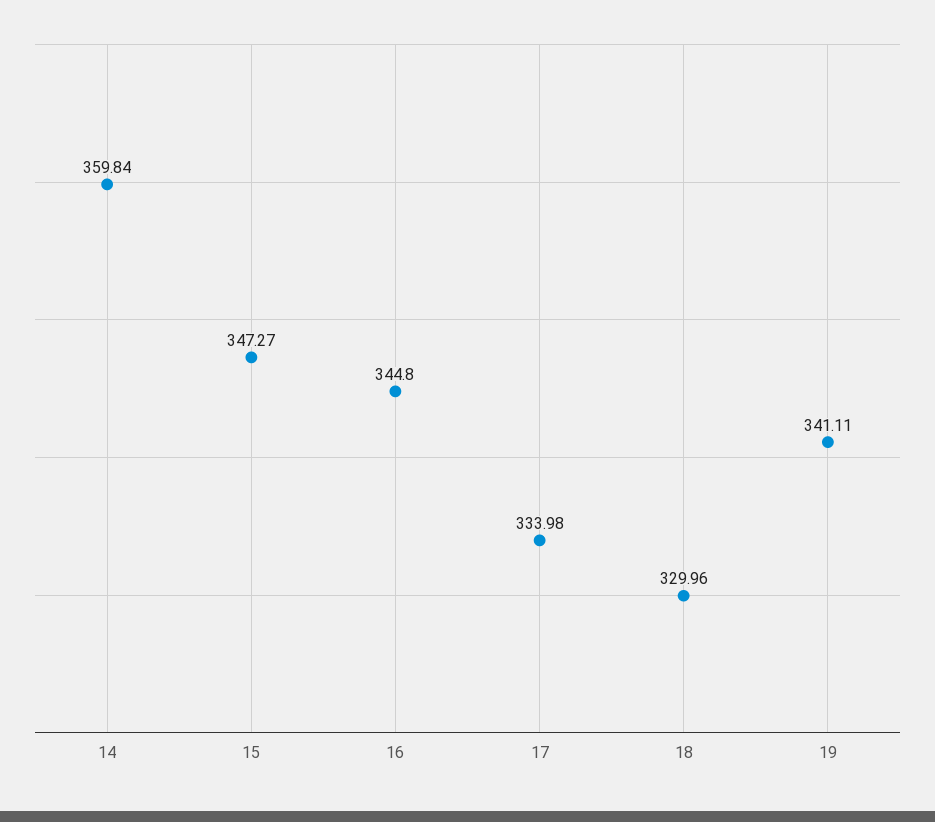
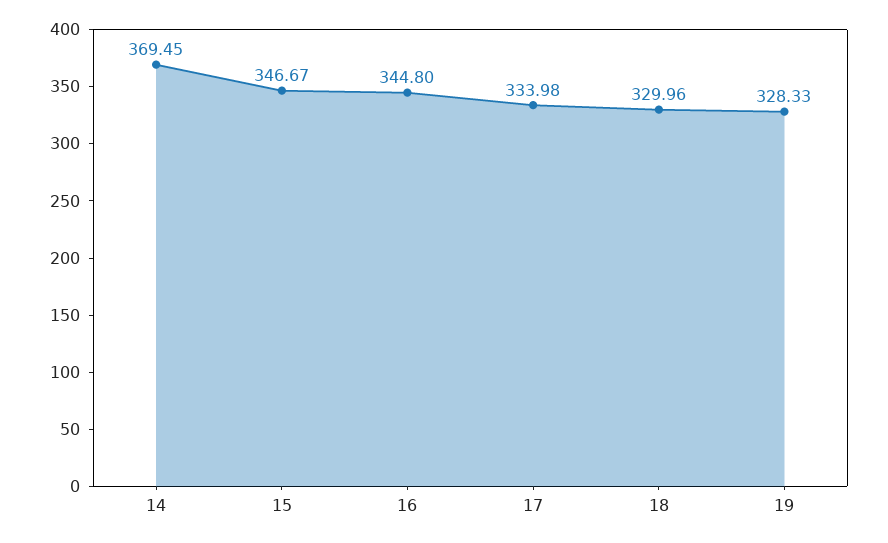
14: 359.84 -> 369.45
15: 347.27 -> 346.67
19: 341.11 -> 328.33

